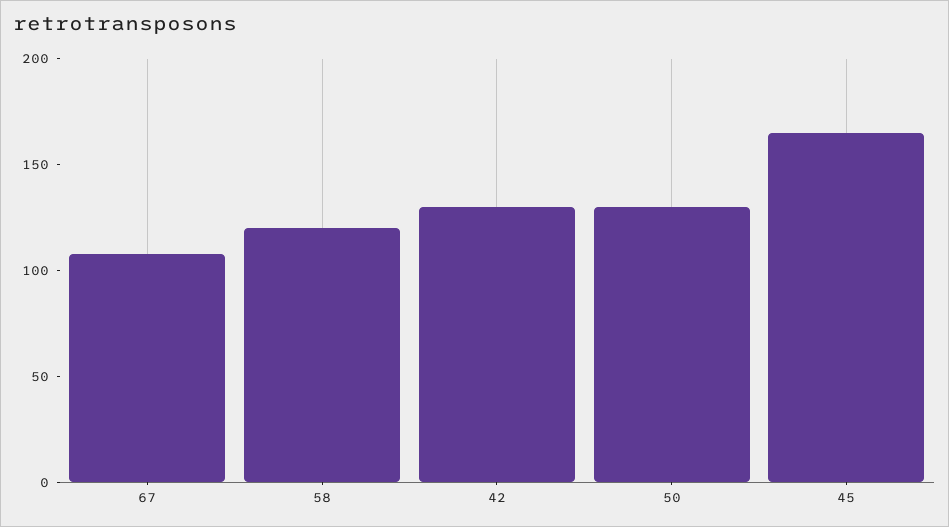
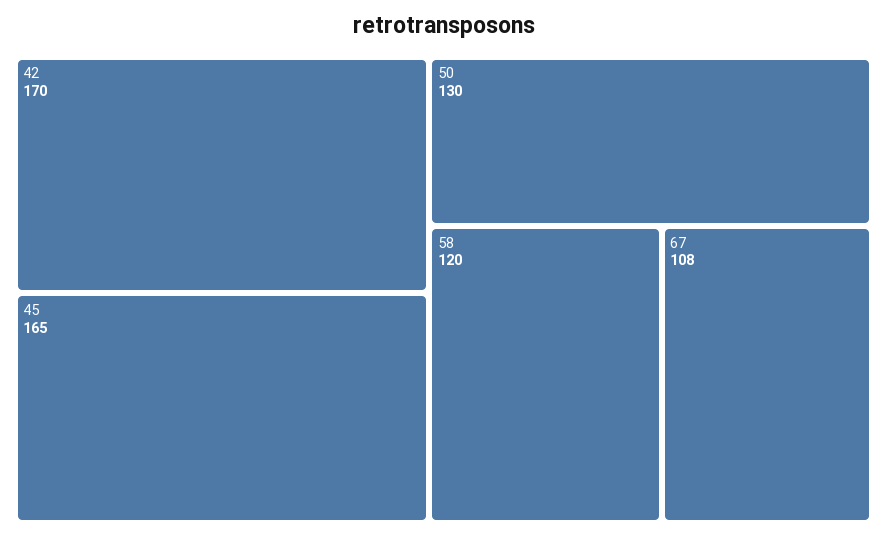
42: 130 -> 170

